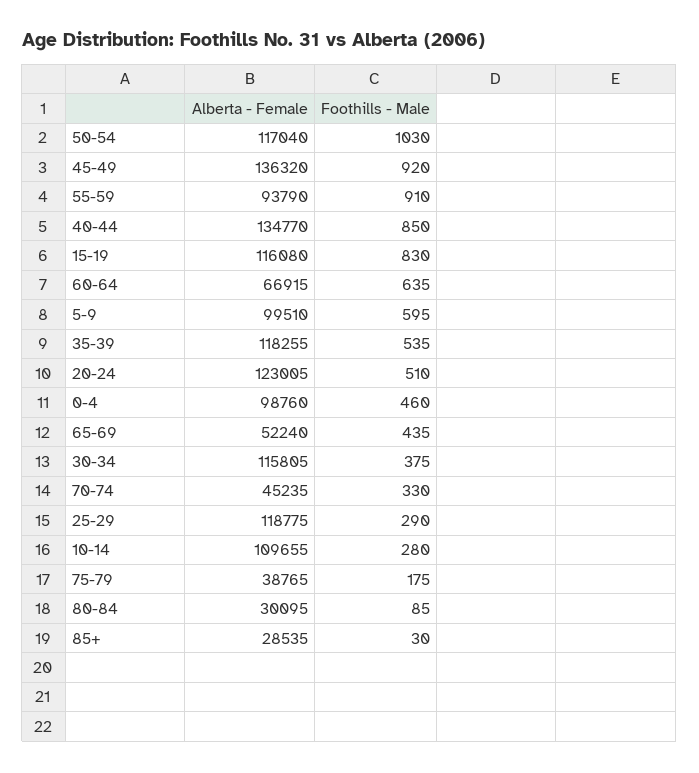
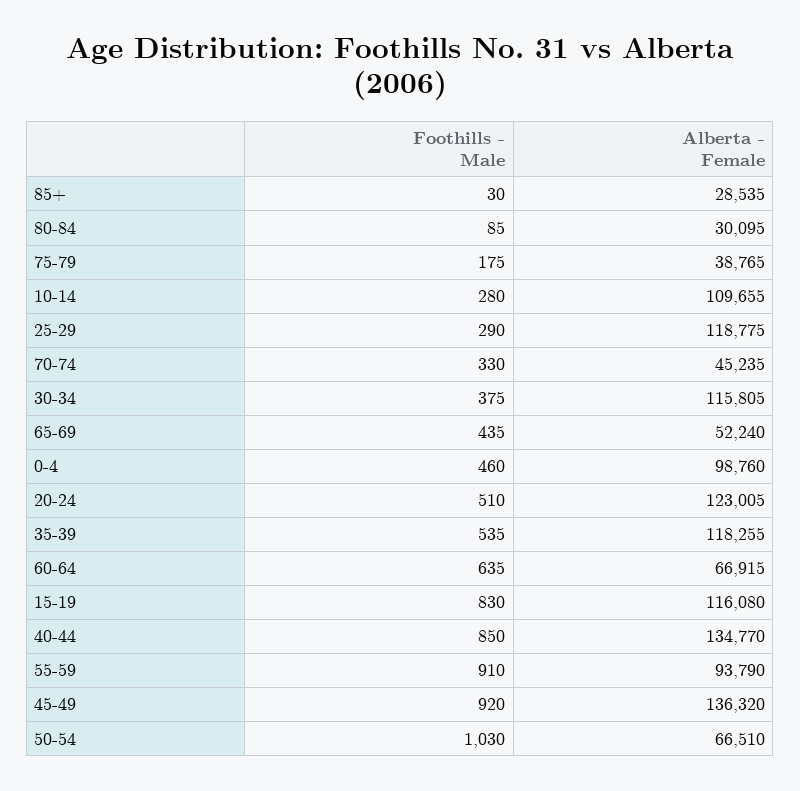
Alberta - Female, 50-54: 117040 -> 66510
Alberta - Female, 5-9: 99510 -> none
Foothills - Male, 5-9: 595 -> none

